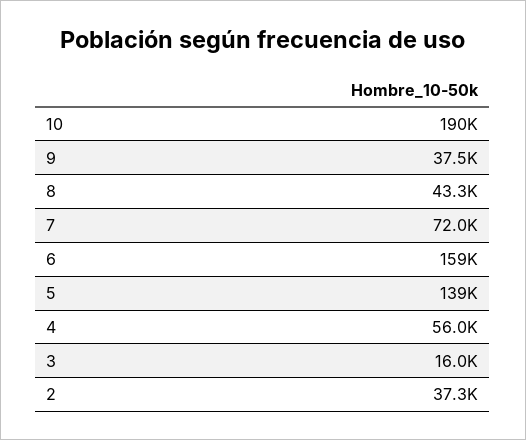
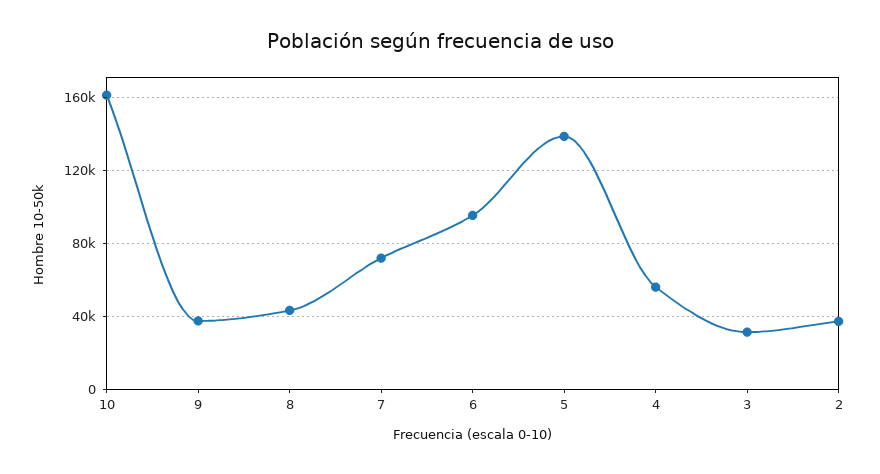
10: 190000 -> 160000
6: 159000 -> 95000
3: 16000 -> 30000

